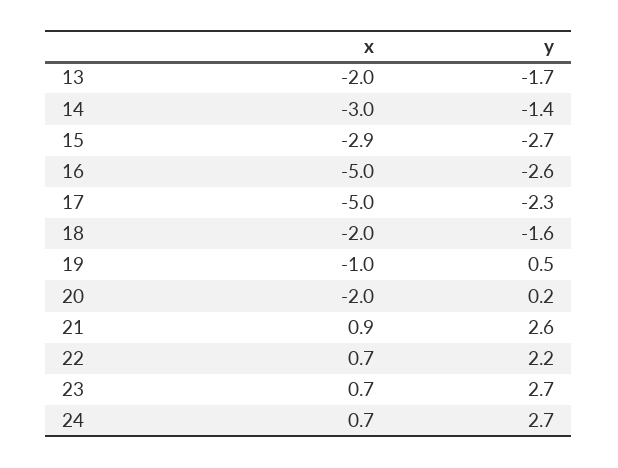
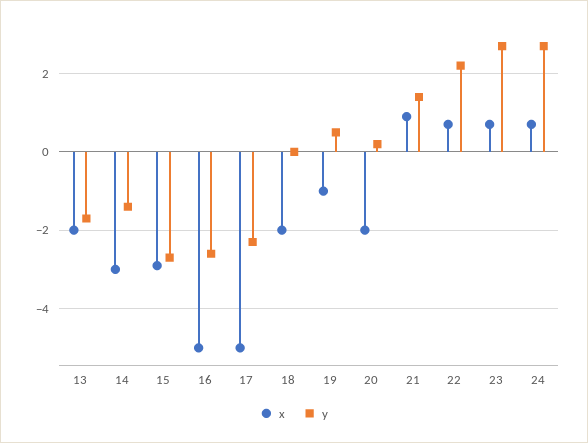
y, 18: -1.6 -> 0
y, 21: 2.6 -> 1.5

